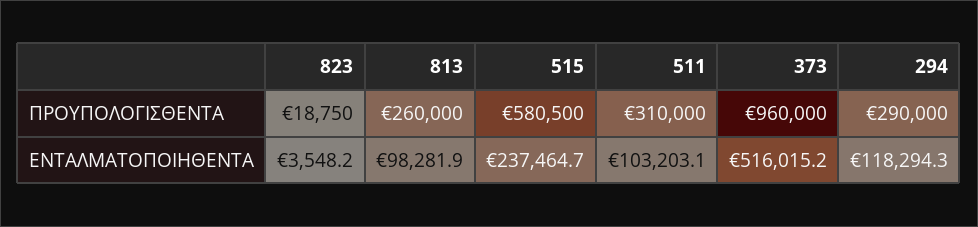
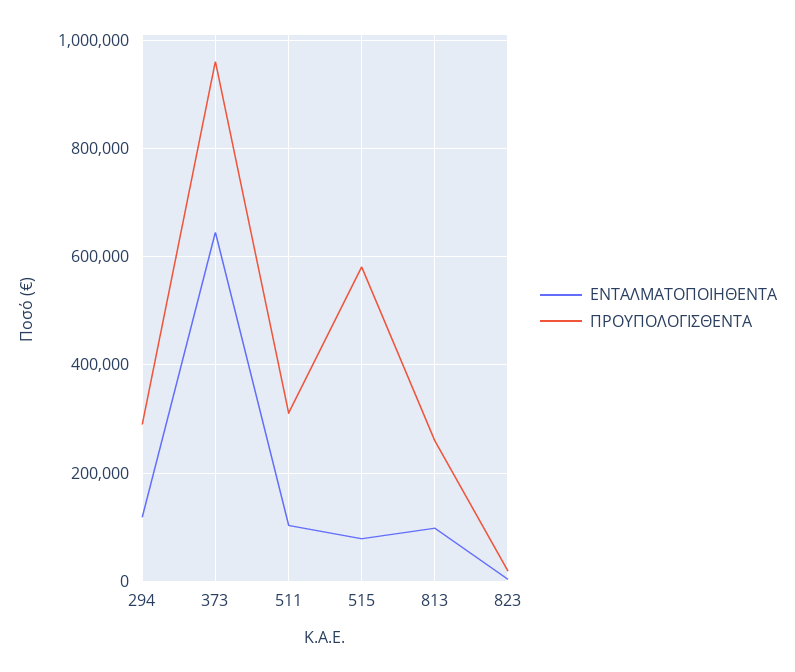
ΕΝΤΑΛΜΑΤΟΠΟΙΗΘΕΝΤΑ, 515: 237464.7 -> 80000
ΕΝΤΑΛΜΑΤΟΠΟΙΗΘΕΝΤΑ, 373: 516015.2 -> 640000

